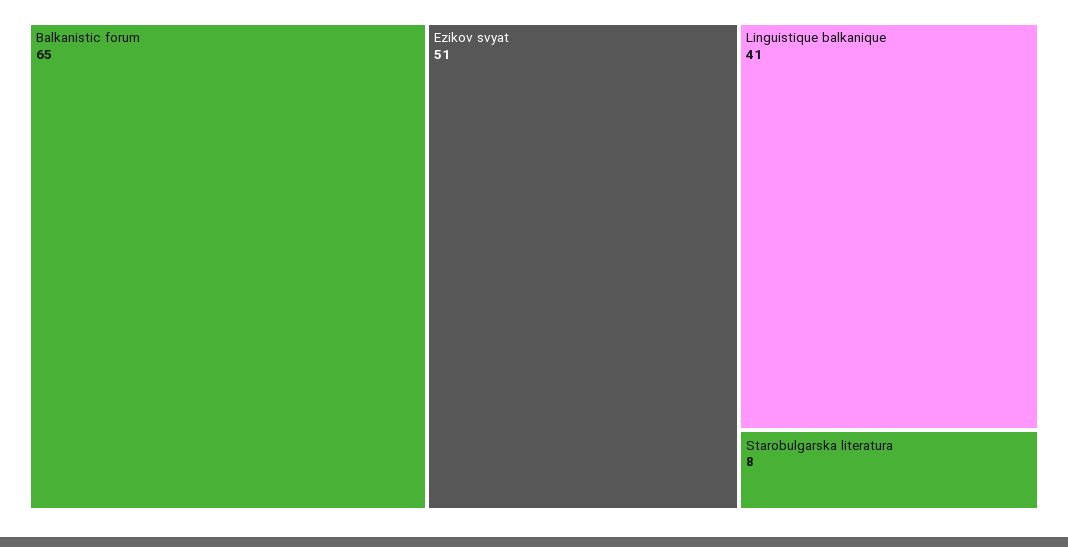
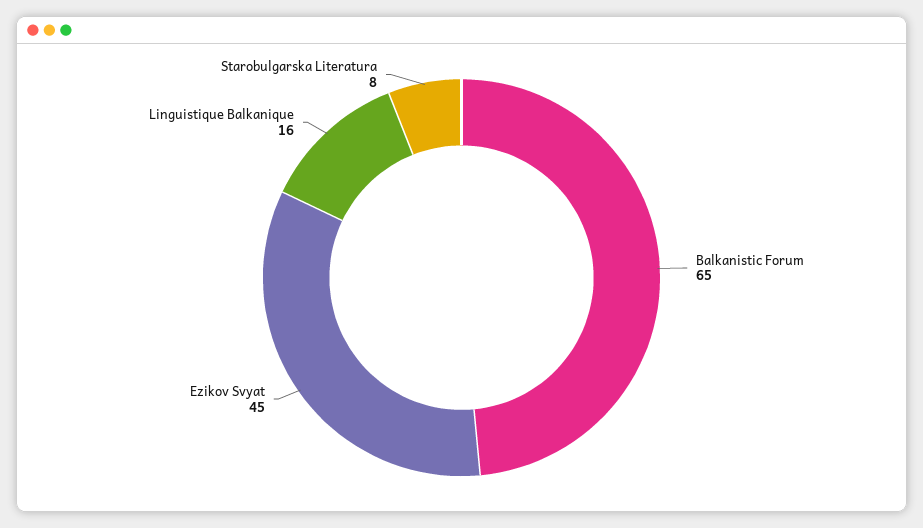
Ezikov svyat: 51 -> 45
Linguistique balkanique: 41 -> 16

